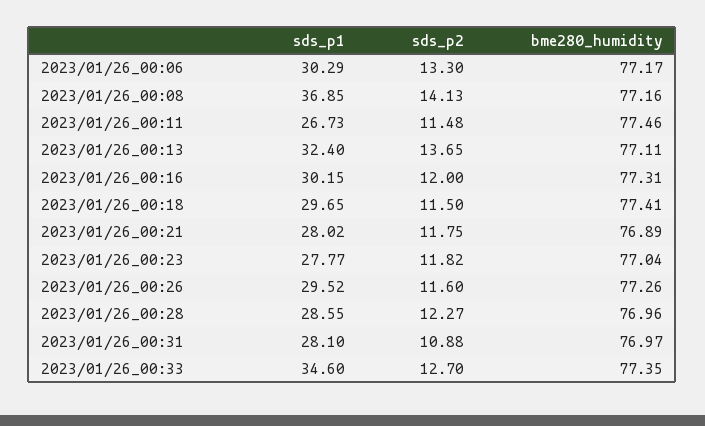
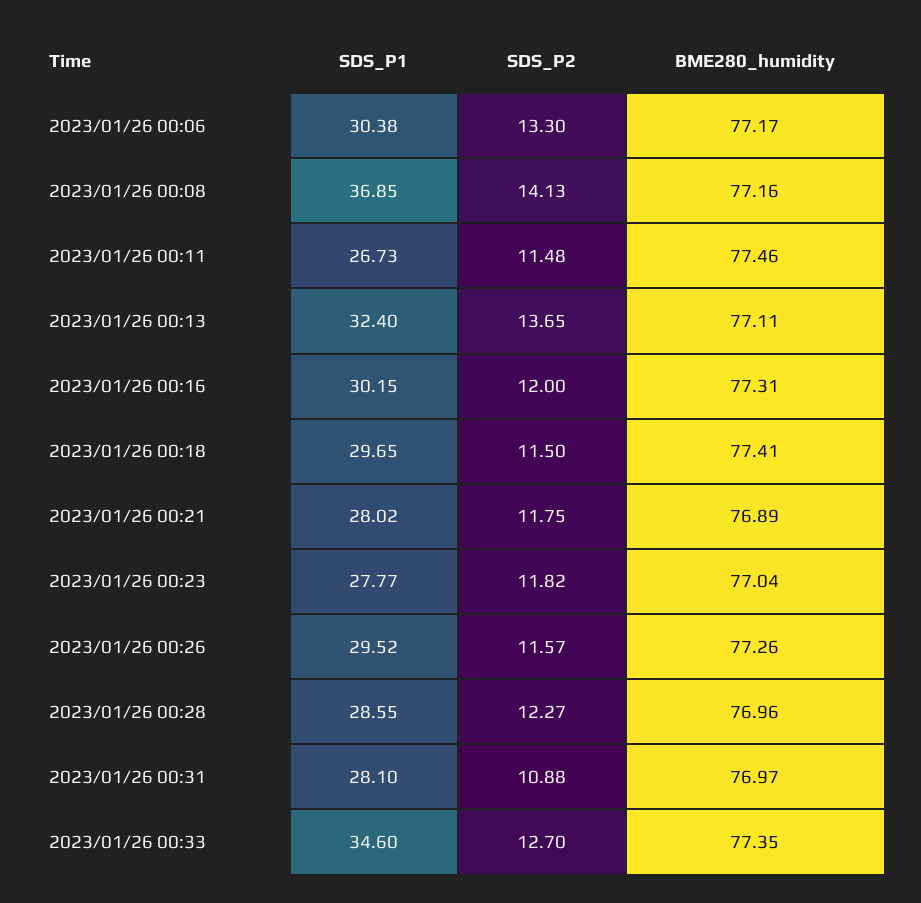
sds_p1, 2023/01/26_00:06: 30.29 -> 30.38
sds_p2, 2023/01/26_00:26: 11.6 -> 11.57

